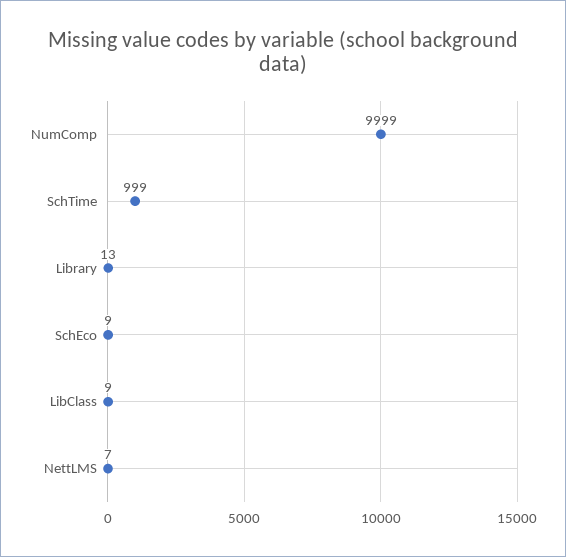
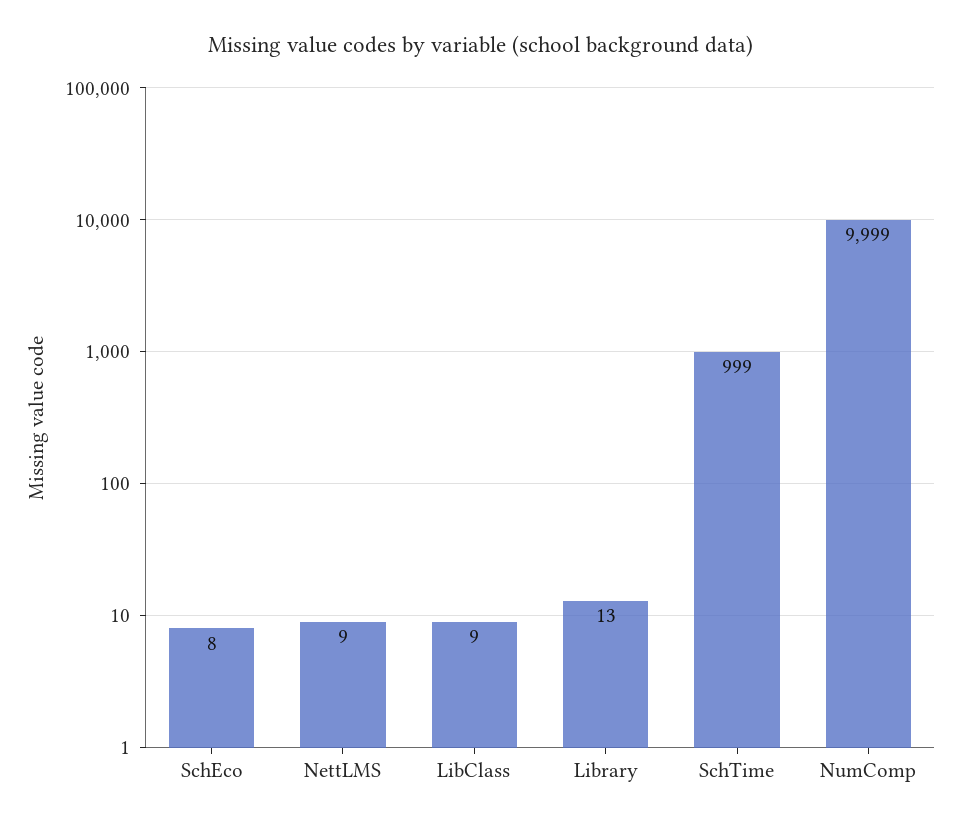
SchEco: 9 -> 8
NettLMS: 7 -> 9

